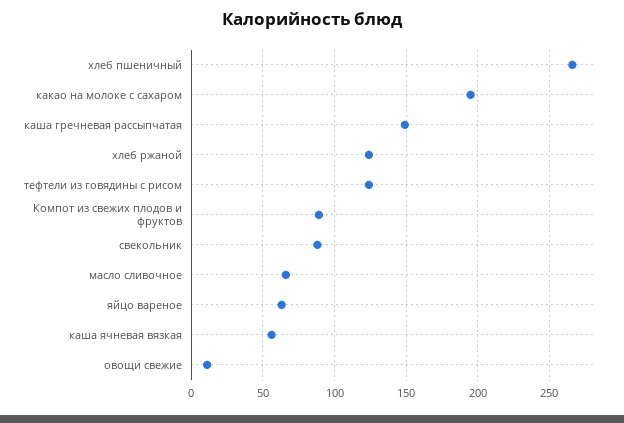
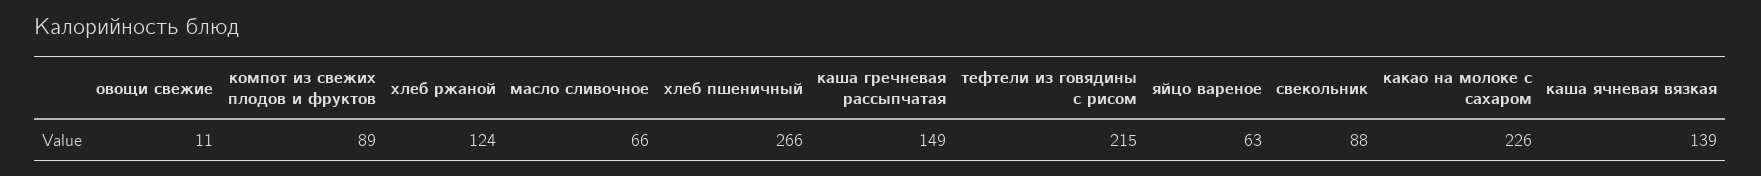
какао на молоке с сахаром: 195 -> 226
тефтели из говядины с рисом: 125 -> 215
каша ячневая вязкая: 55 -> 139

